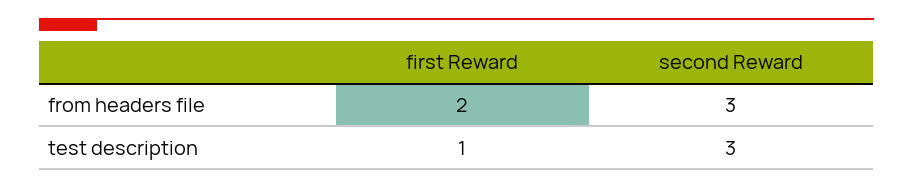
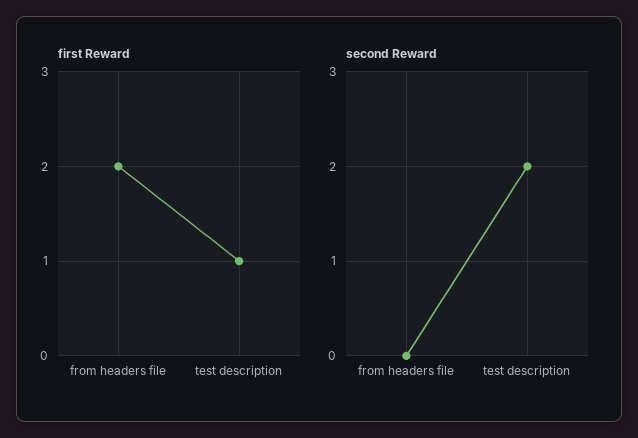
second Reward, from headers file: 3 -> 0
second Reward, test description: 3 -> 2

